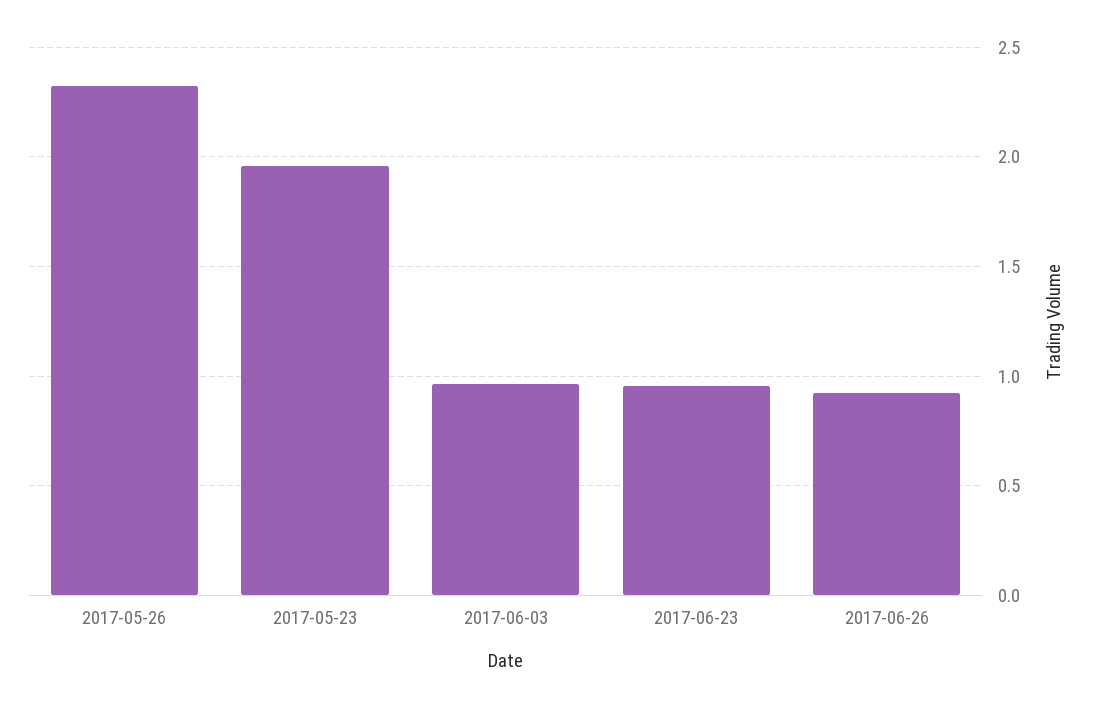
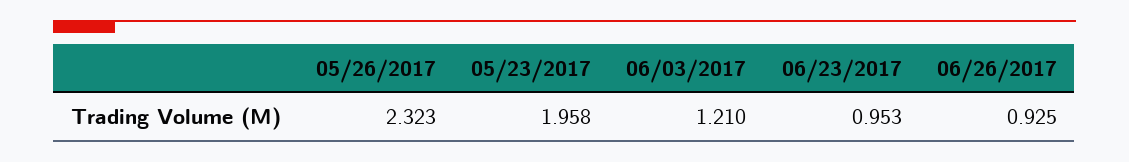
2017-06-03: 0.95 -> 1.21

